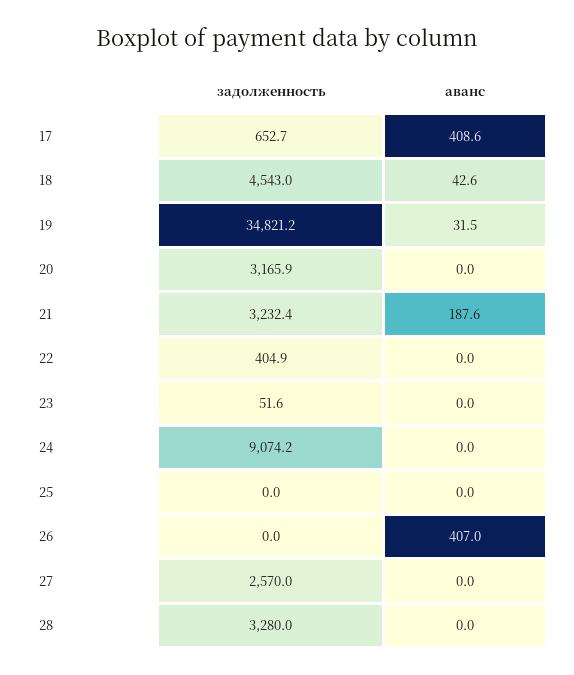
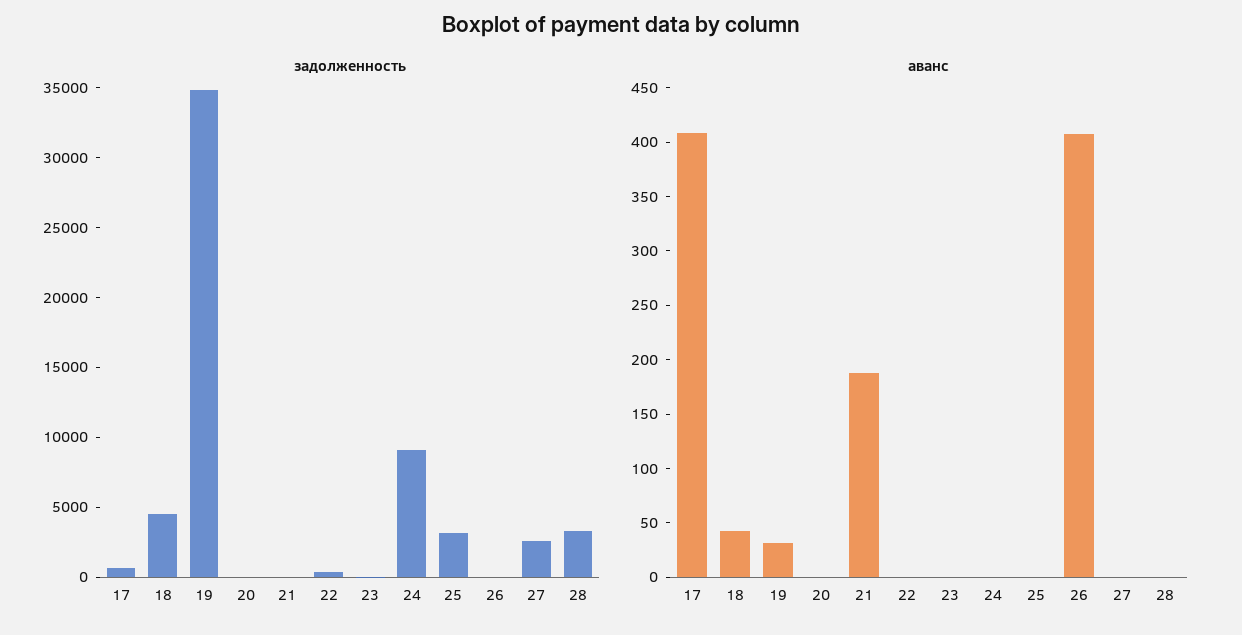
задолженность, 20: 3165.9 -> 0
задолженность, 21: 3232.4 -> 0
задолженность, 25: 0 -> 3000

